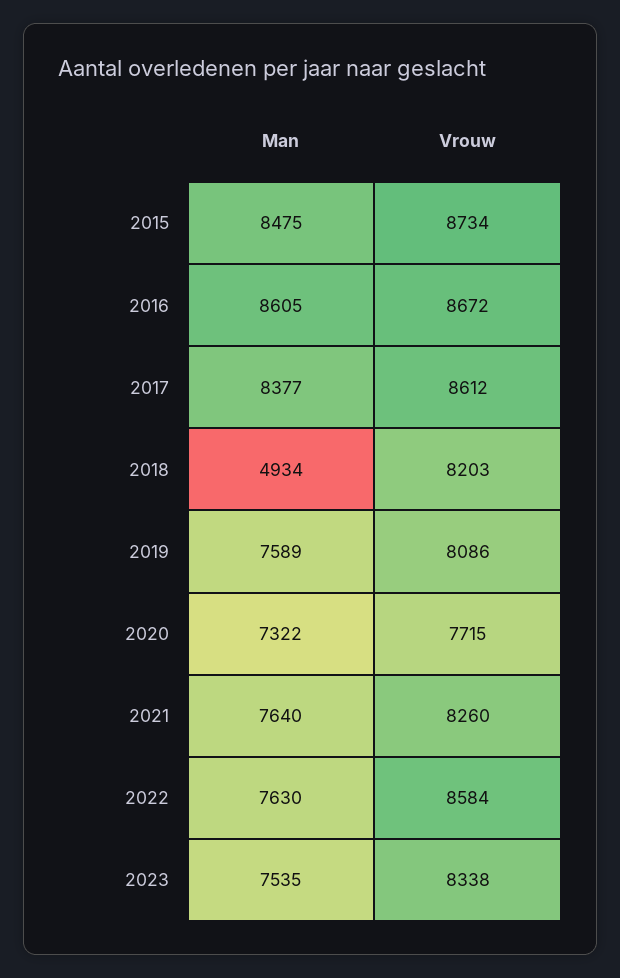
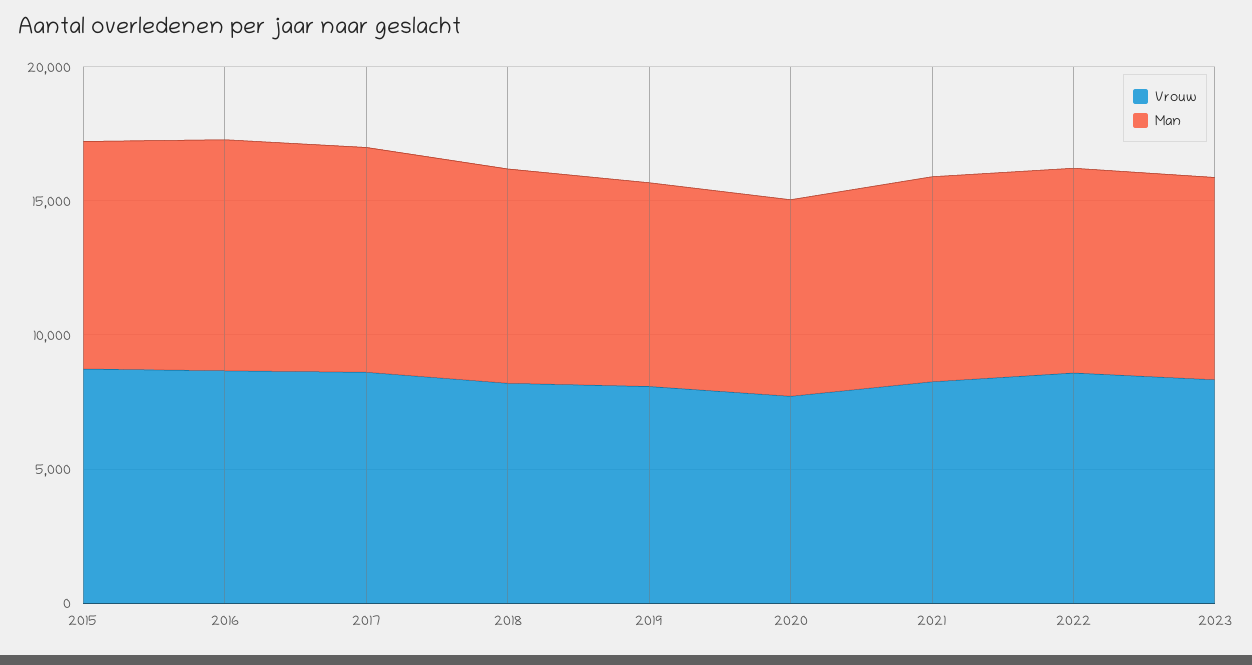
Man, 2018: 4934 -> 8000

